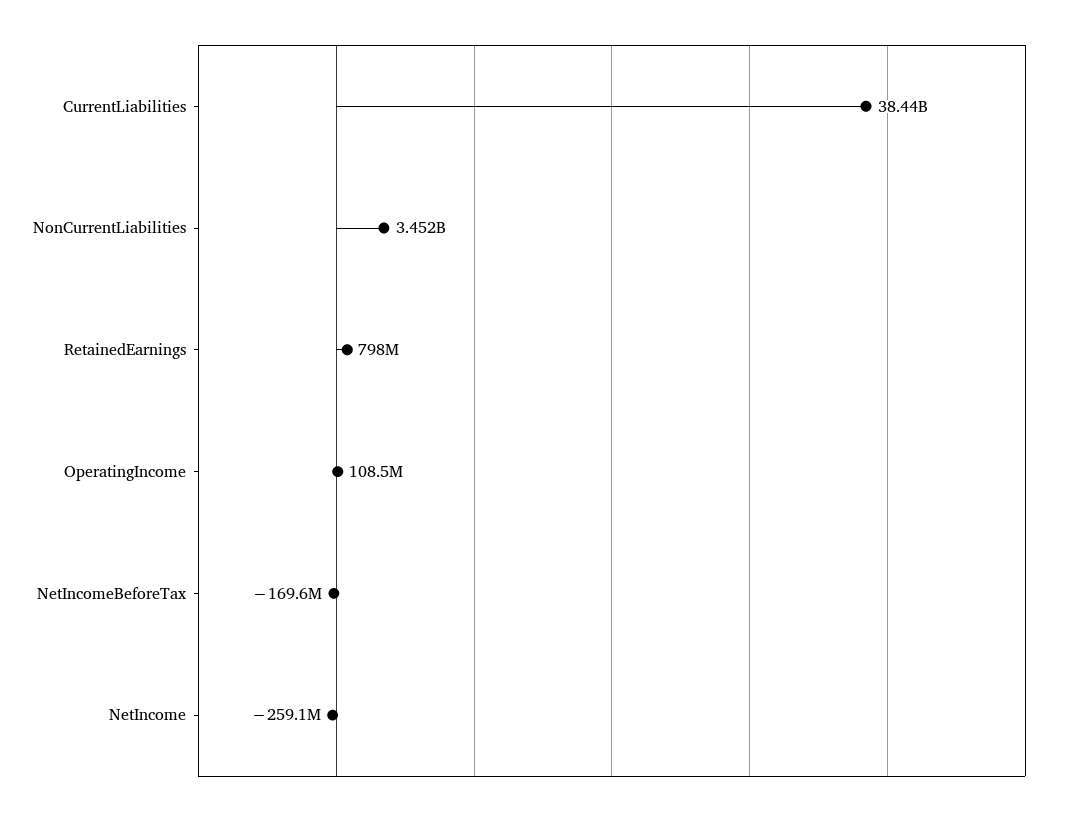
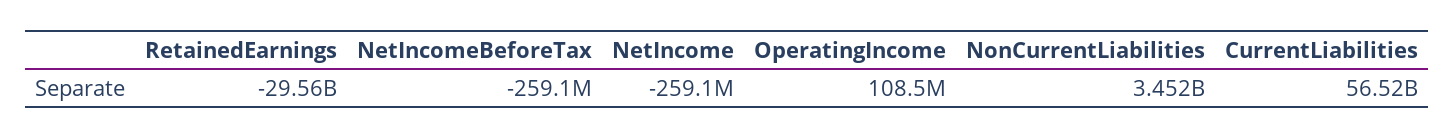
CurrentLiabilities: 38440000000 -> 56520000000
RetainedEarnings: 798000000 -> -29560000000
NetIncomeBeforeTax: -169600000 -> -259100000

